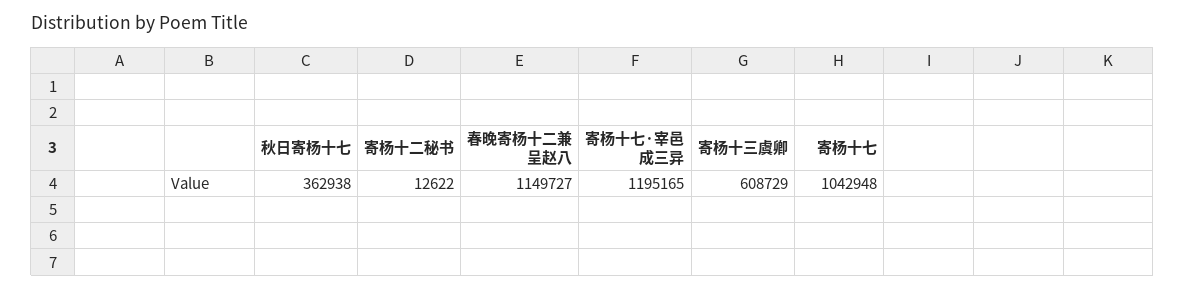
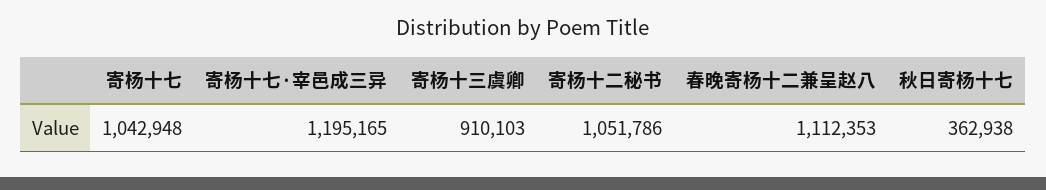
寄杨十二秘书: 12622 -> 1051786
春晚寄杨十二兼呈赵八: 1149727 -> 1112353
寄杨十三虞卿: 608729 -> 910103

